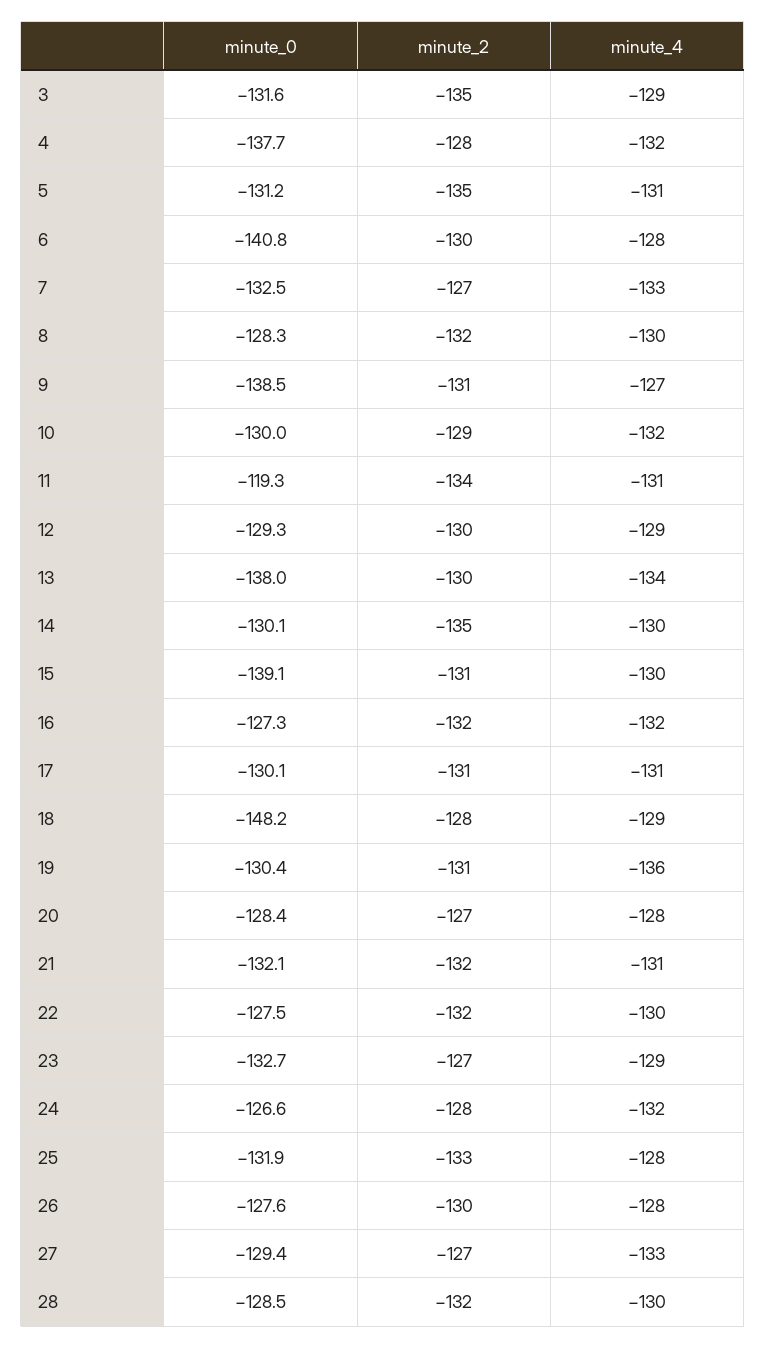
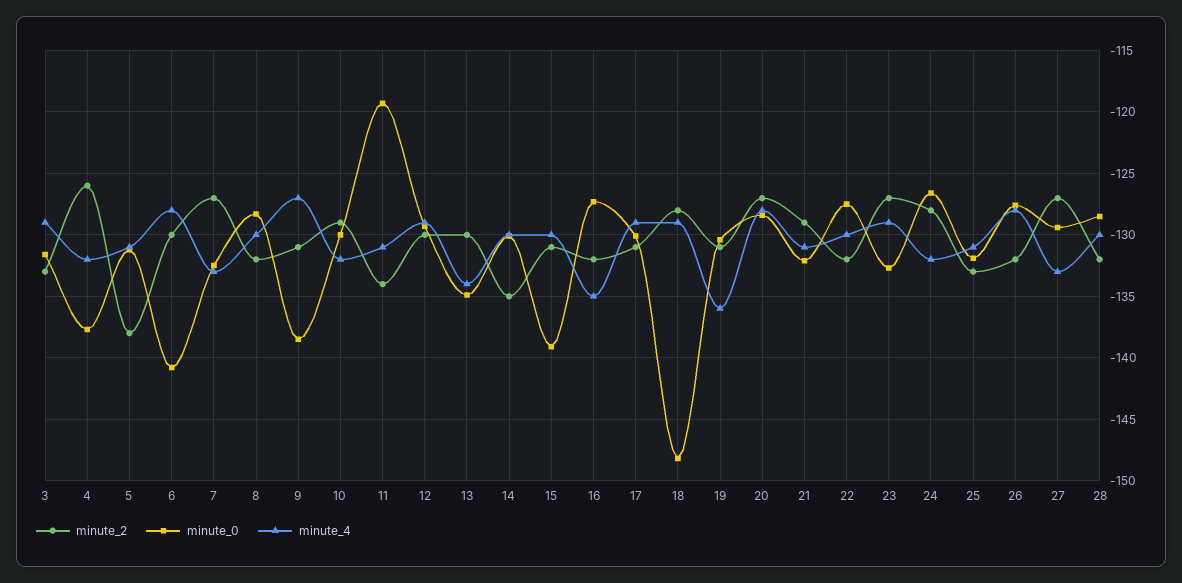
minute_2, 3: -135 -> -133
minute_2, 4: -128 -> -126
minute_2, 5: -135 -> -138
minute_0, 13: -138 -> -135
minute_4, 16: -132 -> -135
minute_4, 17: -131 -> -129
minute_2, 21: -132 -> -129
minute_4, 25: -128 -> -131
minute_2, 26: -130 -> -132

